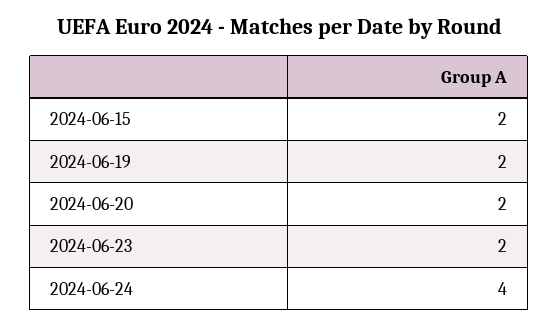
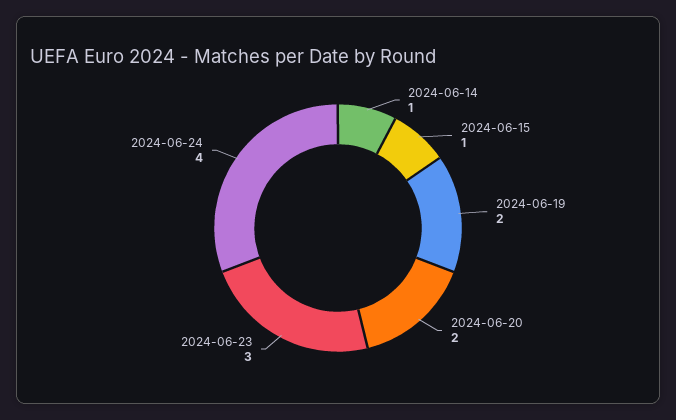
2024-06-15: 2 -> 1
2024-06-23: 2 -> 3
2024-06-14: none -> 1

